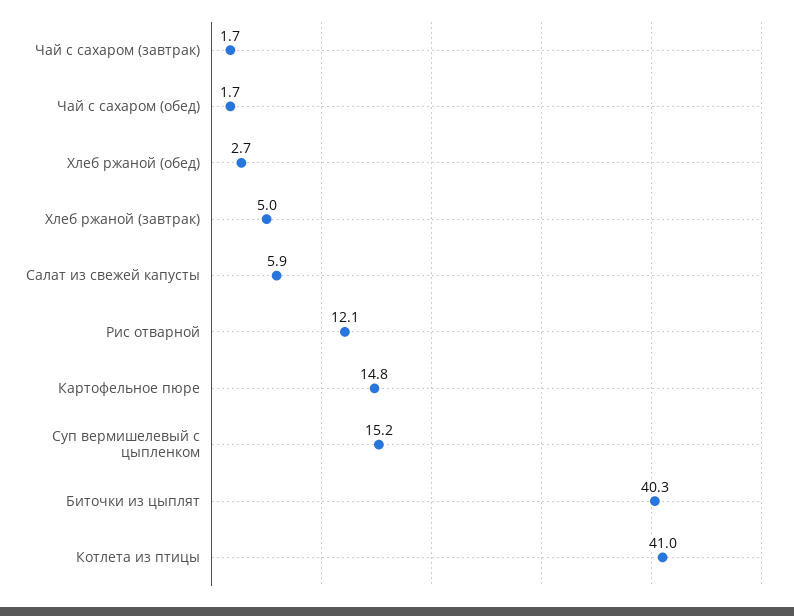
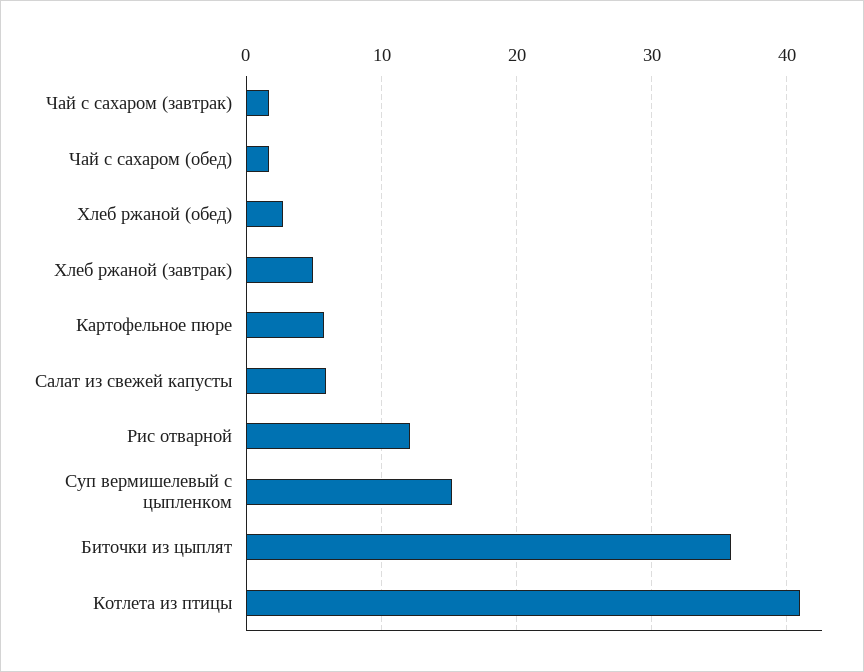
Картофельное пюре: 14.8 -> 6
Биточки из цыплят: 40.3 -> 36

